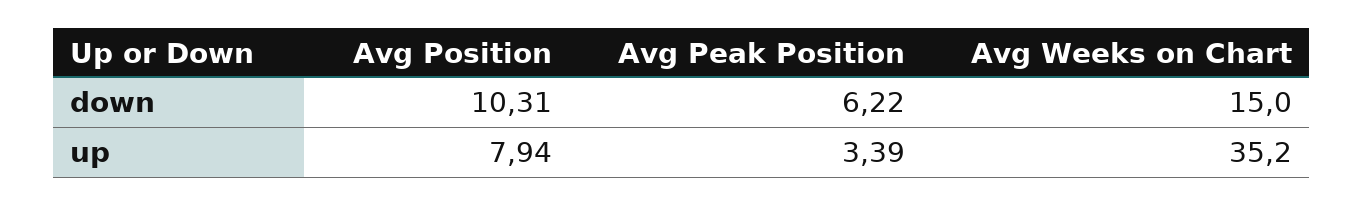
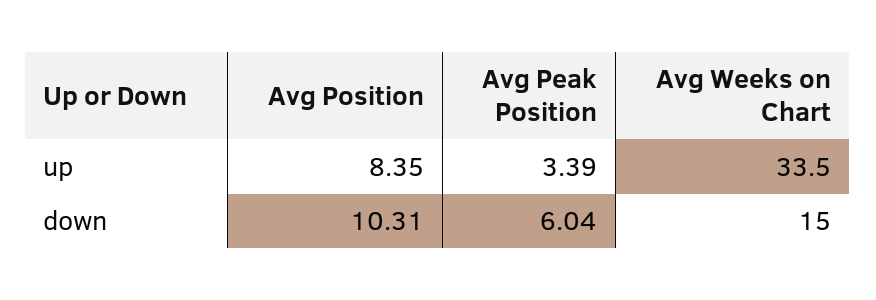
Avg Peak Position, down: 6.22 -> 6.04
Avg Position, up: 7.94 -> 8.35
Avg Weeks on Chart, up: 35.2 -> 33.5

